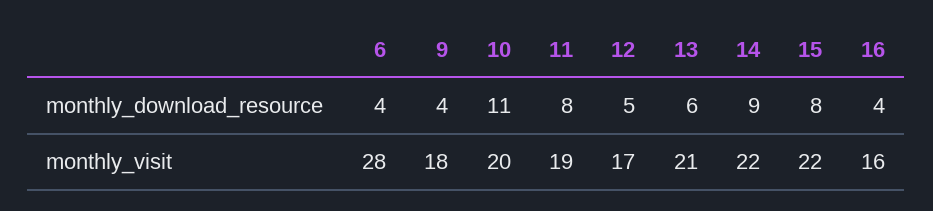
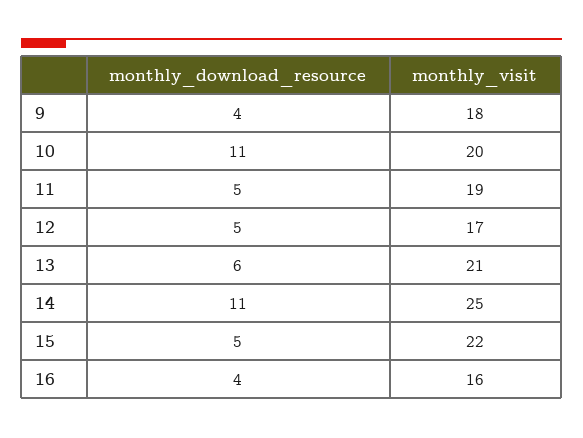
6, monthly_download_resource: 4 -> none
11, monthly_download_resource: 8 -> 5
14, monthly_download_resource: 9 -> 11
15, monthly_download_resource: 8 -> 5
6, monthly_visit: 28 -> none
14, monthly_visit: 22 -> 25

